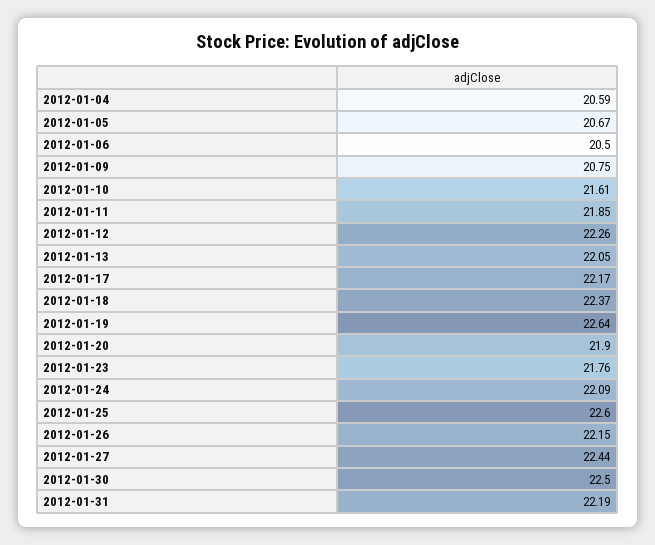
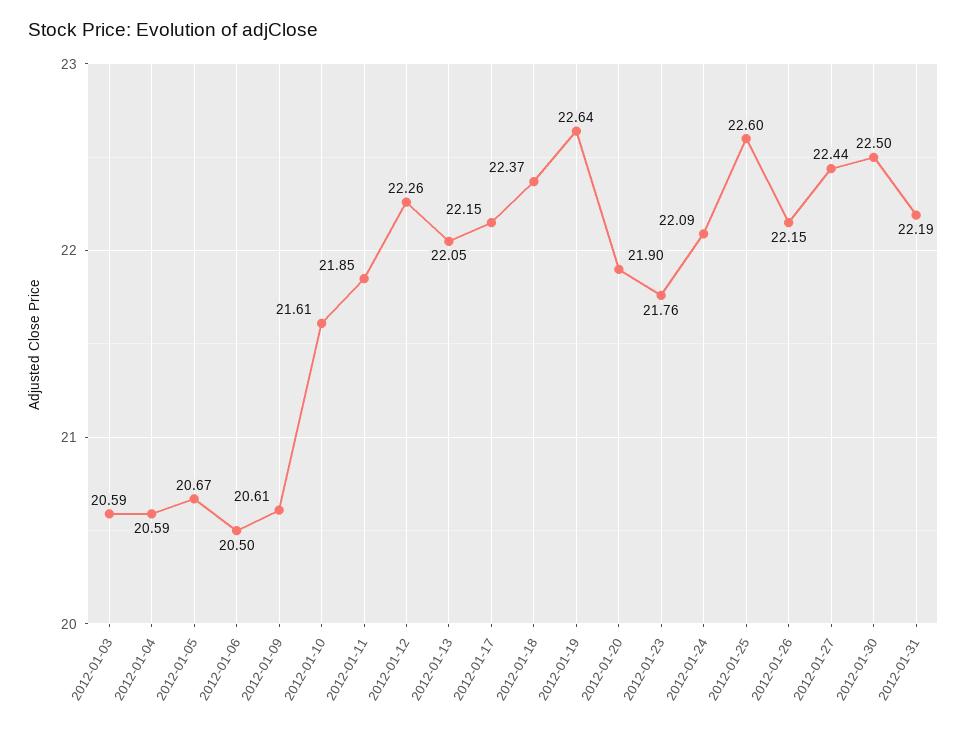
2012-01-09: 20.75 -> 20.61
2012-01-17: 22.17 -> 22.15
2012-01-03: none -> 20.59

